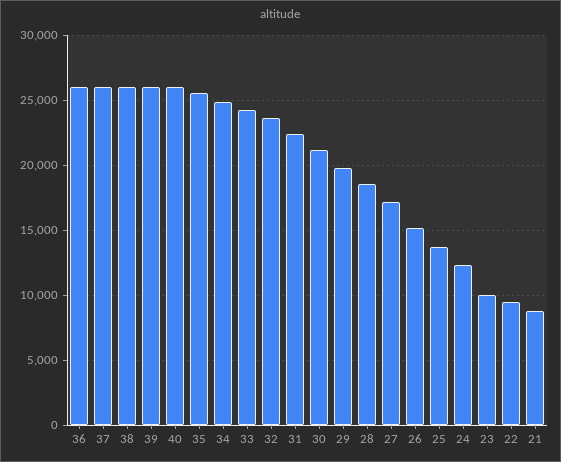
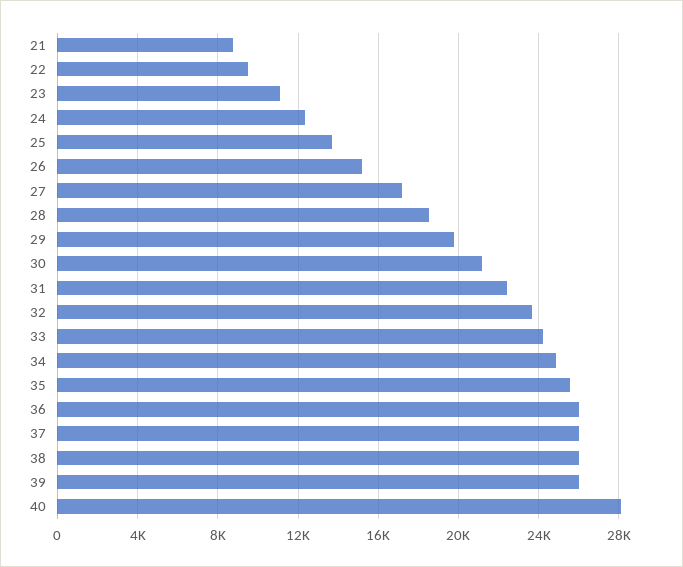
40: 26000 -> 28000
23: 10000 -> 11000

